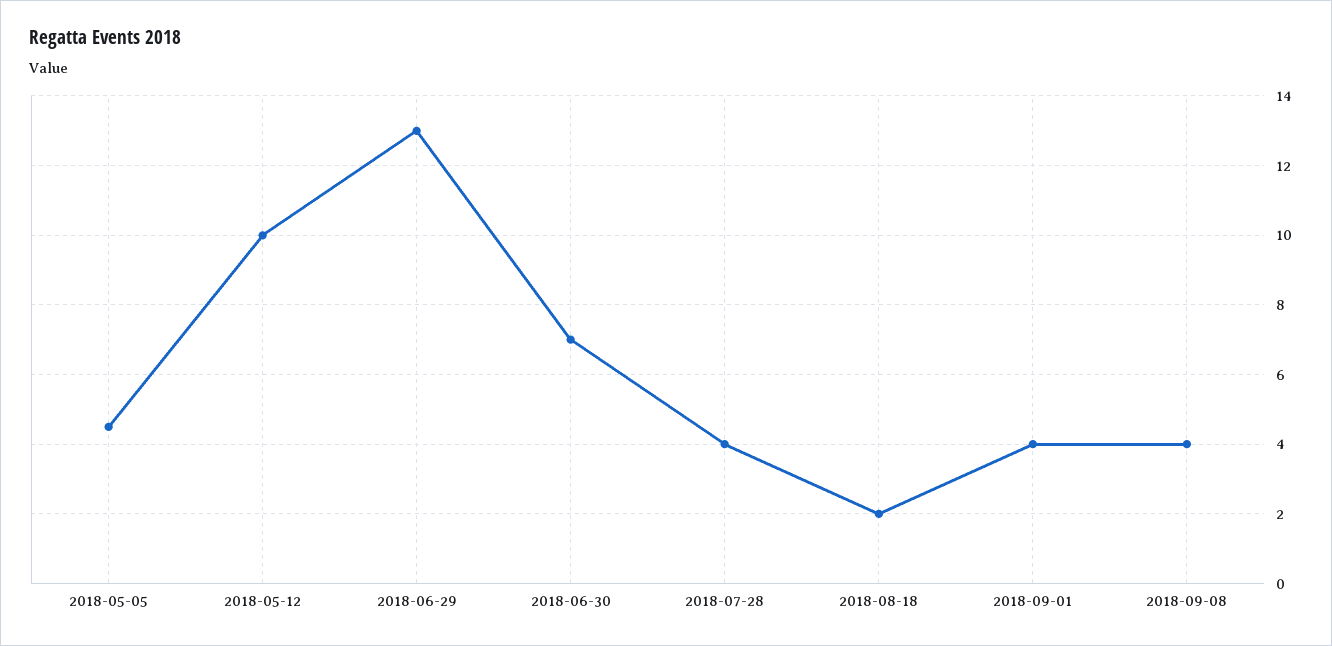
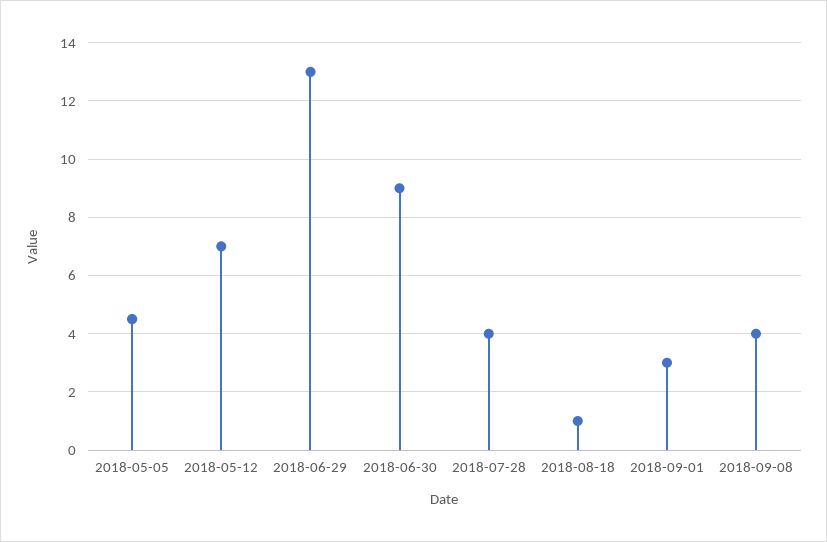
2018-05-12: 10 -> 7
2018-06-30: 7 -> 9
2018-08-18: 2 -> 1
2018-09-01: 4 -> 3

